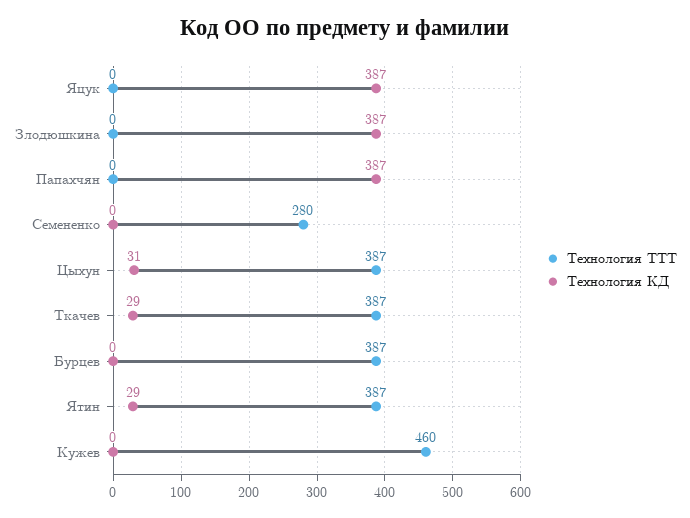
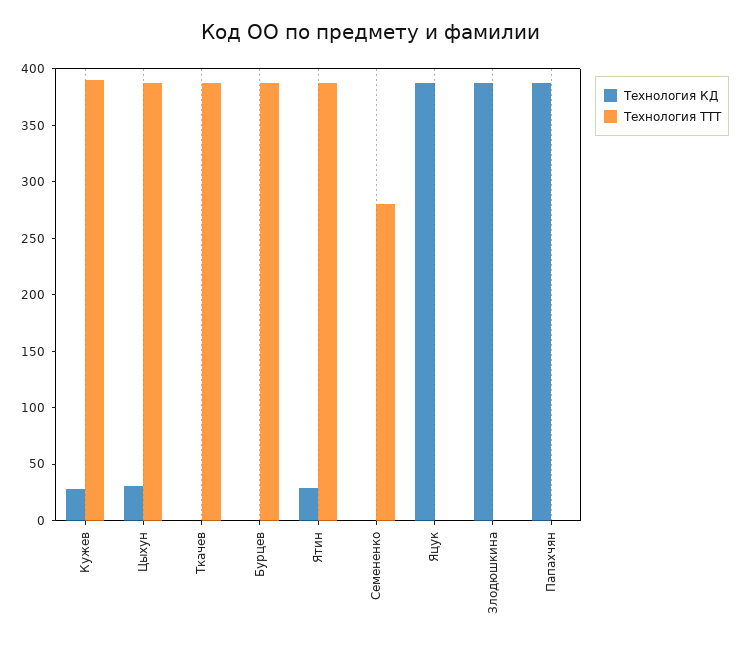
Технология КД, Ткачев: 29 -> 0
Технология ТТТ, Кужев: 460 -> 390
Технология КД, Кужев: 0 -> 30

